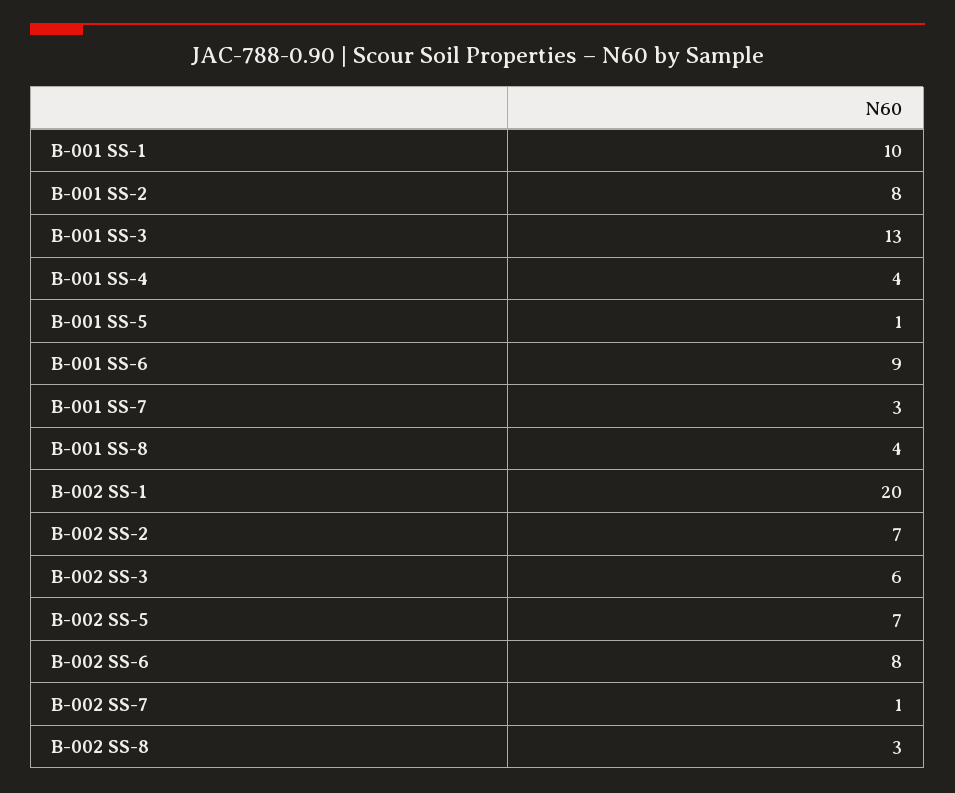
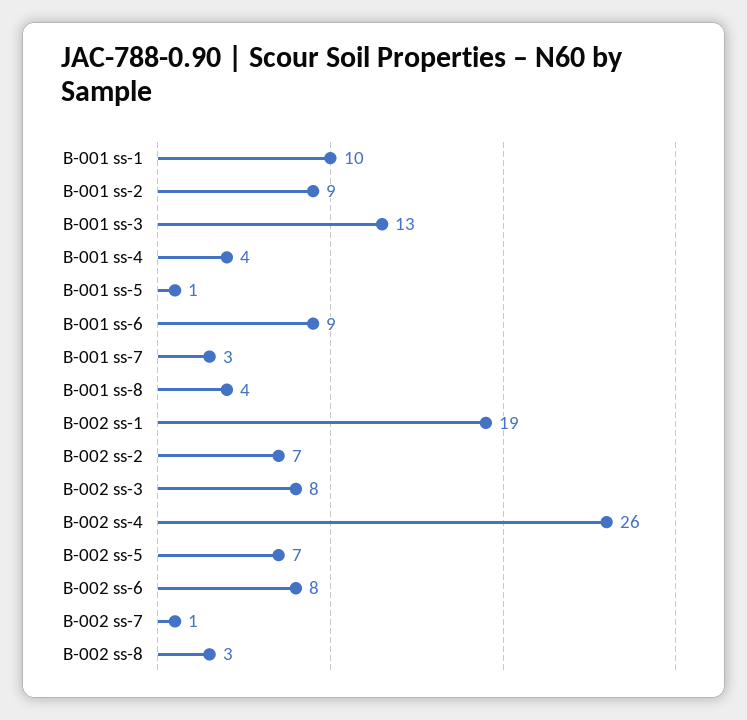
B-001 SS-2: 8 -> 9
B-002 SS-1: 20 -> 19
B-002 SS-3: 6 -> 8
B-002 ss-4: none -> 26

